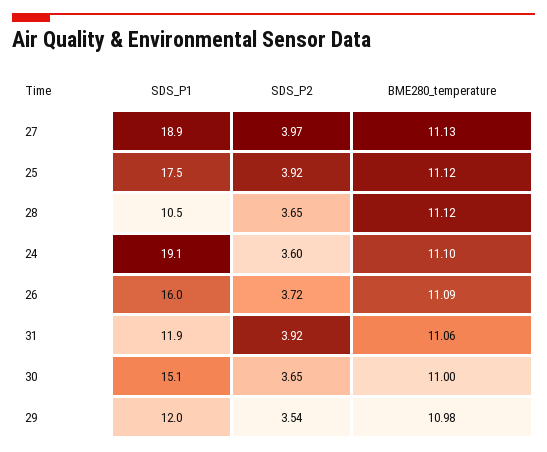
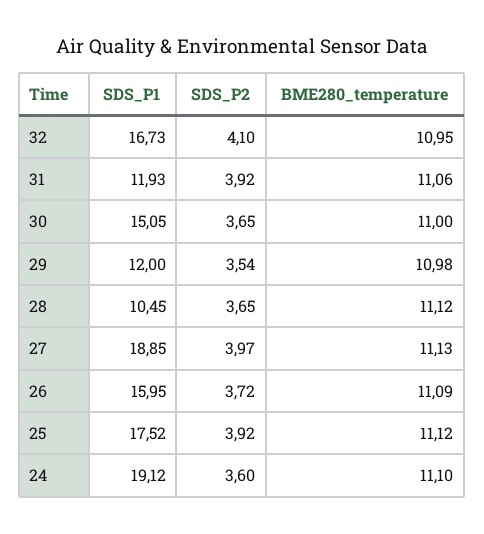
SDS_P1, 32: none -> 16.73
SDS_P2, 32: none -> 4.1
BME280_temperature, 32: none -> 10.95

